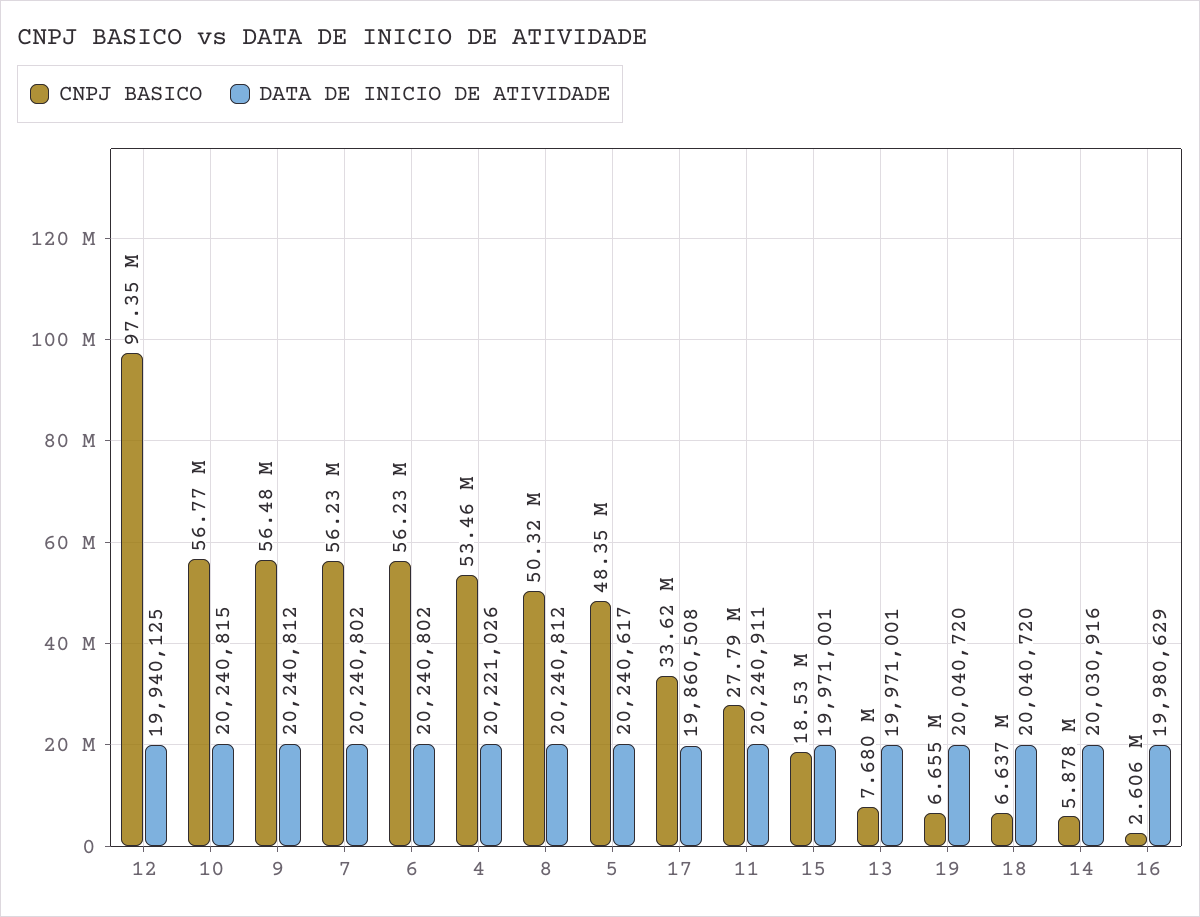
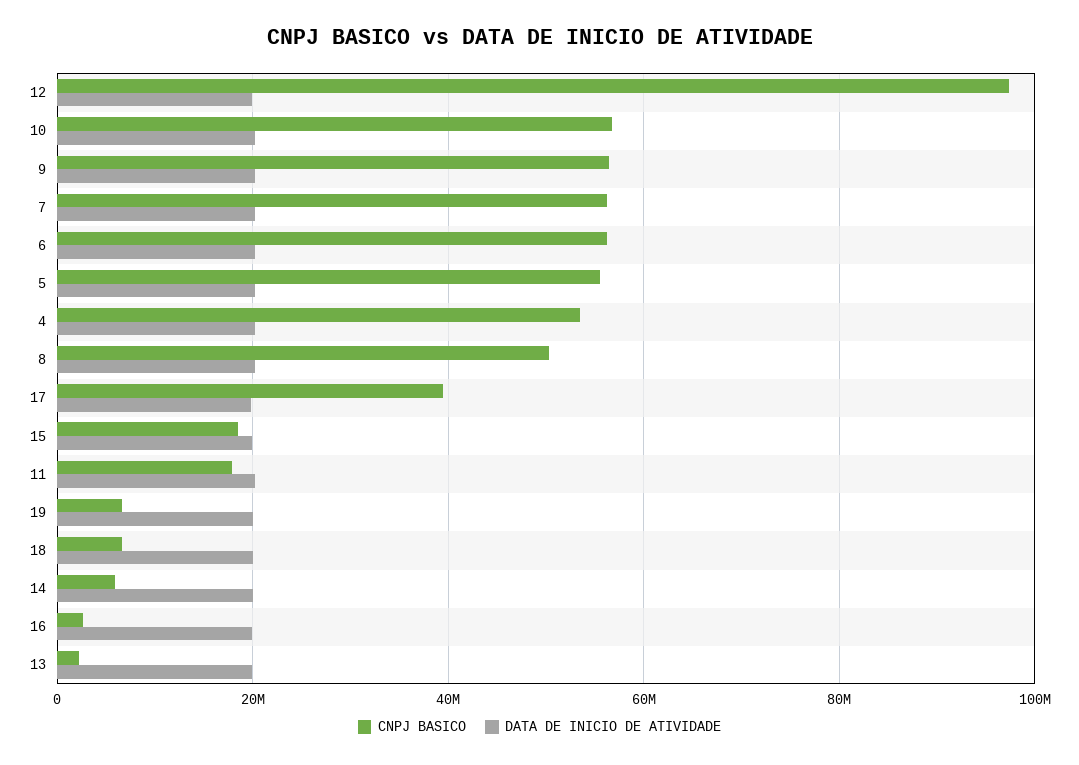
CNPJ BASICO, 5: 48350000 -> 56000000
CNPJ BASICO, 17: 33620000 -> 40000000
CNPJ BASICO, 11: 27790000 -> 18000000
CNPJ BASICO, 13: 7680000 -> 2000000

